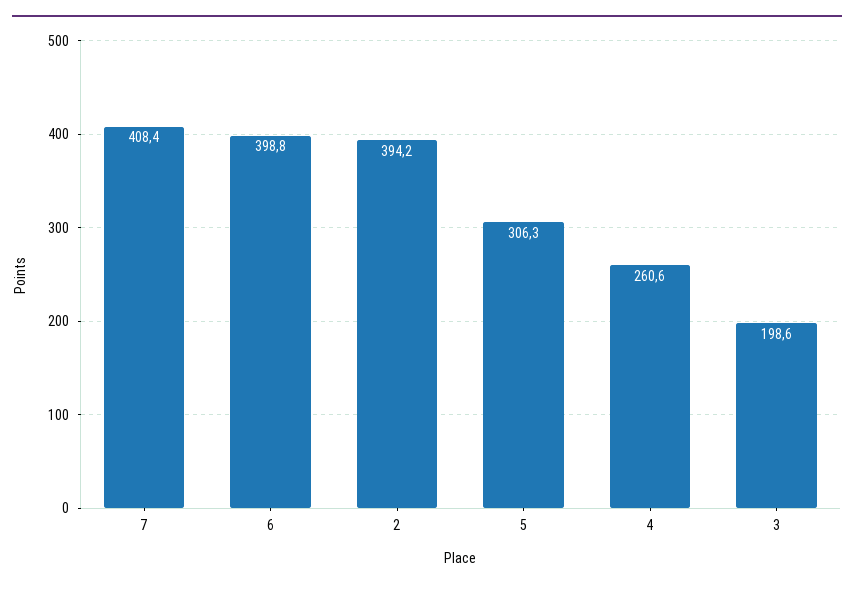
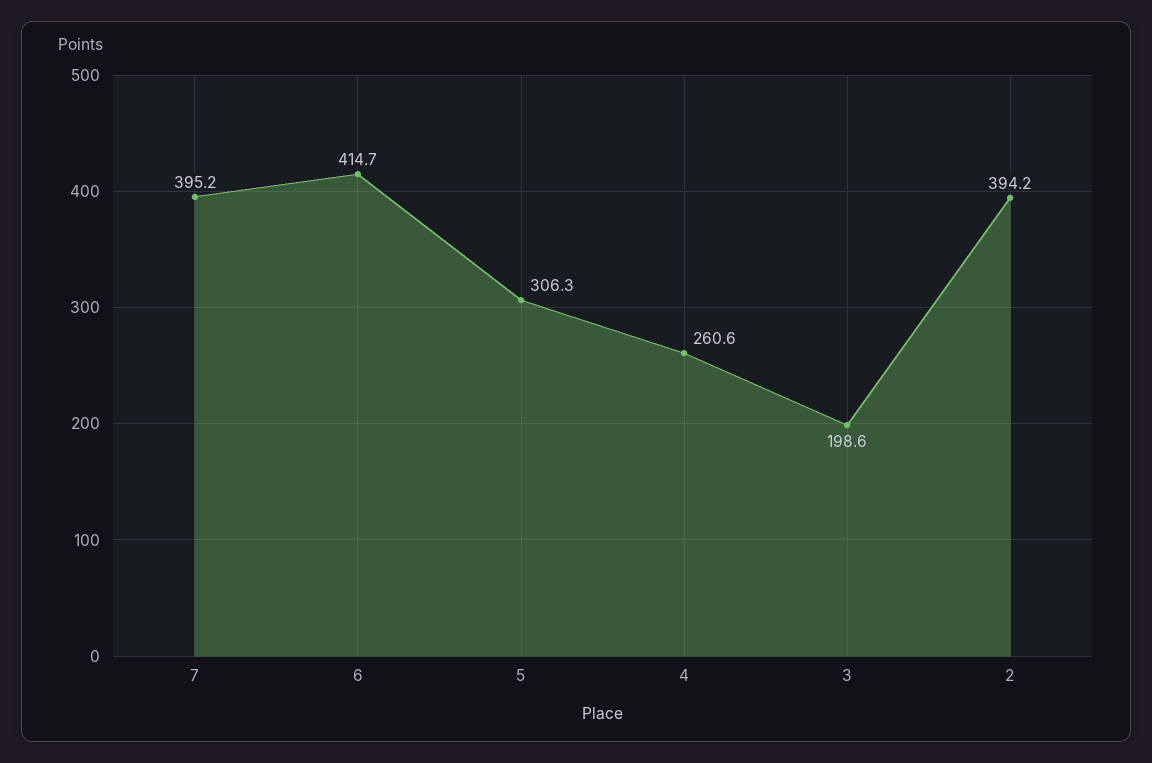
7: 408.4 -> 395.2
6: 398.8 -> 414.7

